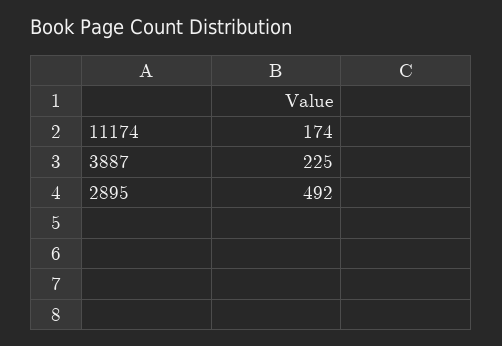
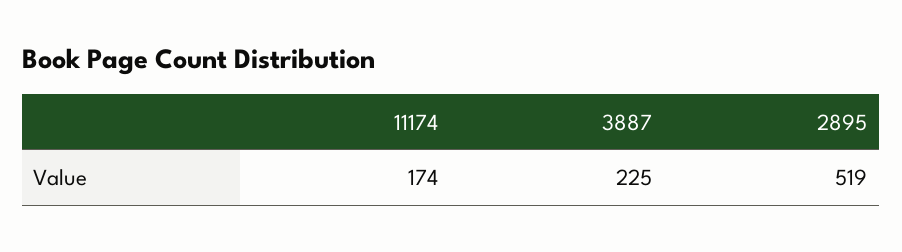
2895: 492 -> 519

